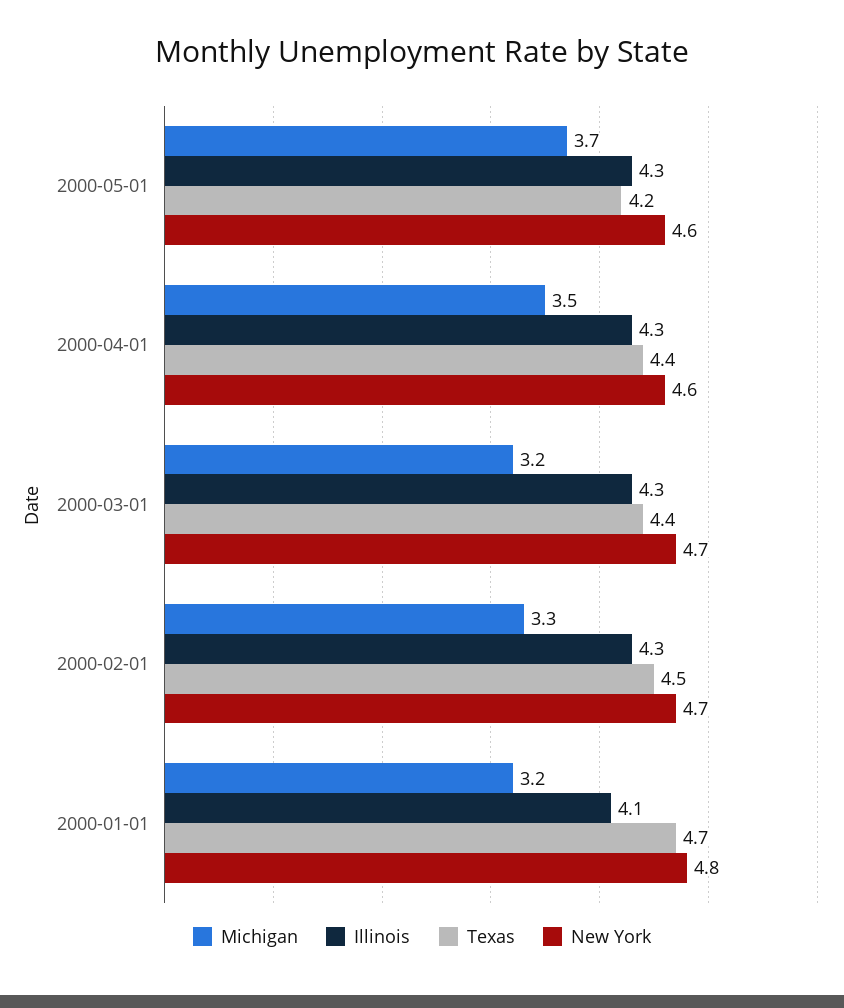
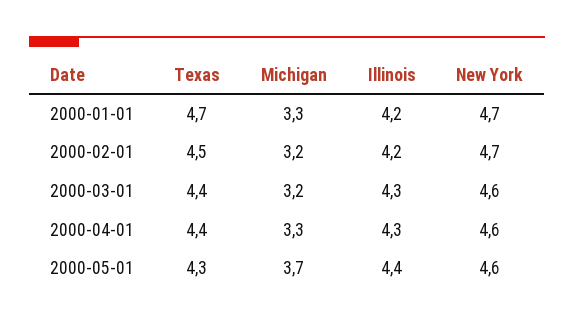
Illinois, 2000-05-01: 4.3 -> 4.4
Texas, 2000-05-01: 4.2 -> 4.3
Michigan, 2000-04-01: 3.5 -> 3.3
New York, 2000-03-01: 4.7 -> 4.6
Michigan, 2000-02-01: 3.3 -> 3.2
Illinois, 2000-02-01: 4.3 -> 4.2
Michigan, 2000-01-01: 3.2 -> 3.3
Illinois, 2000-01-01: 4.1 -> 4.2
New York, 2000-01-01: 4.8 -> 4.7

